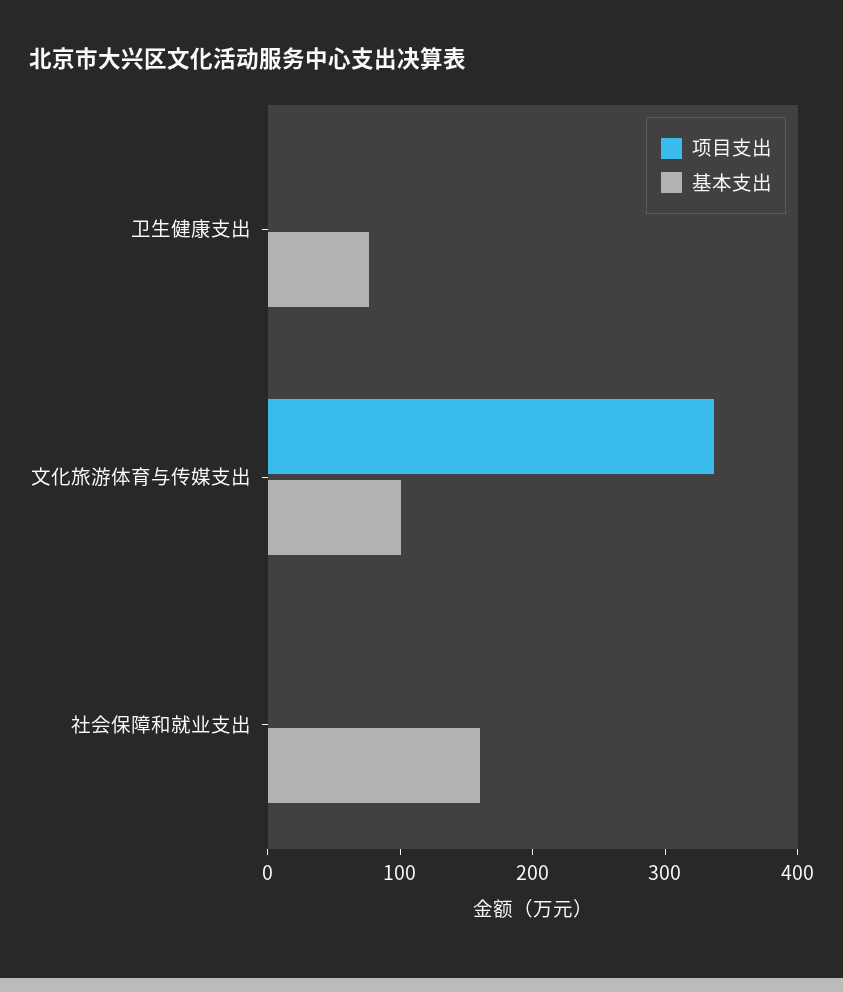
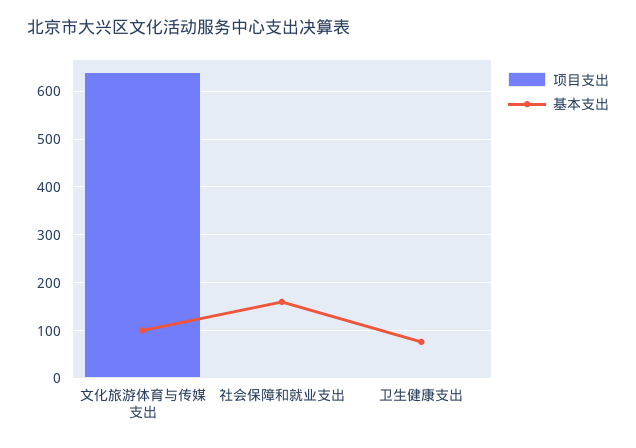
项目支出, 文化旅游体育与传媒支出: 340 -> 640

